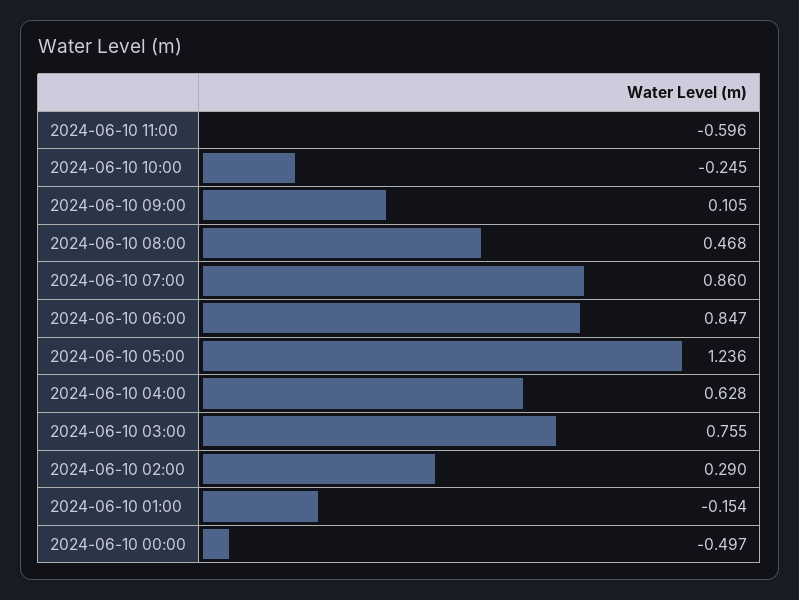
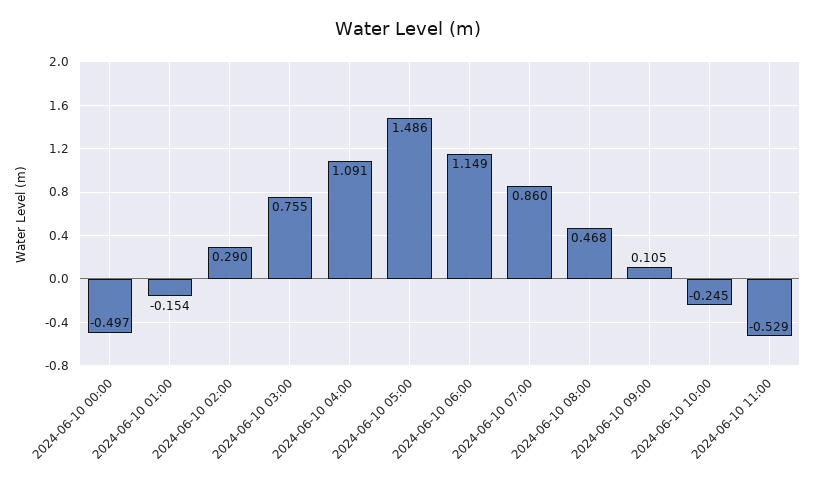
2024-06-10 11:00: -0.596 -> -0.529
2024-06-10 06:00: 0.847 -> 1.149
2024-06-10 05:00: 1.236 -> 1.486
2024-06-10 04:00: 0.628 -> 1.091

